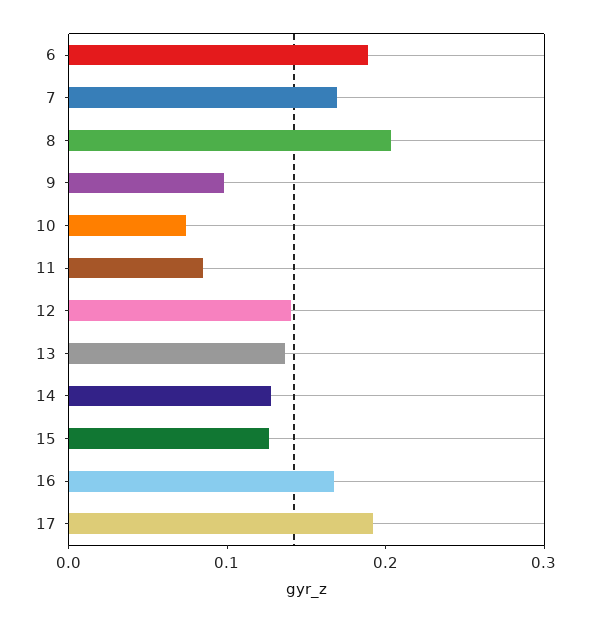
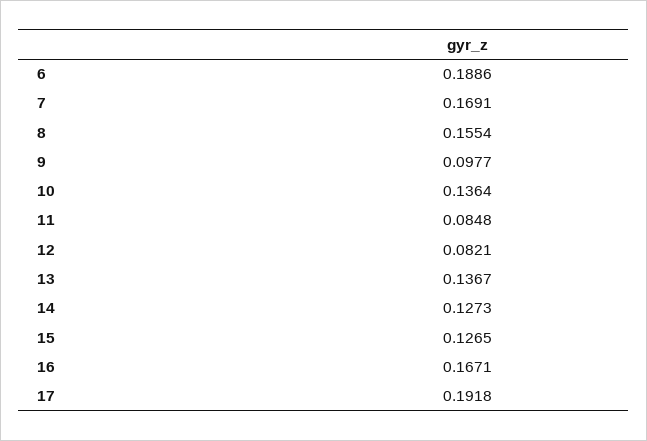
8: 0.2 -> 0.1554
10: 0.08 -> 0.1364
12: 0.14 -> 0.0821

